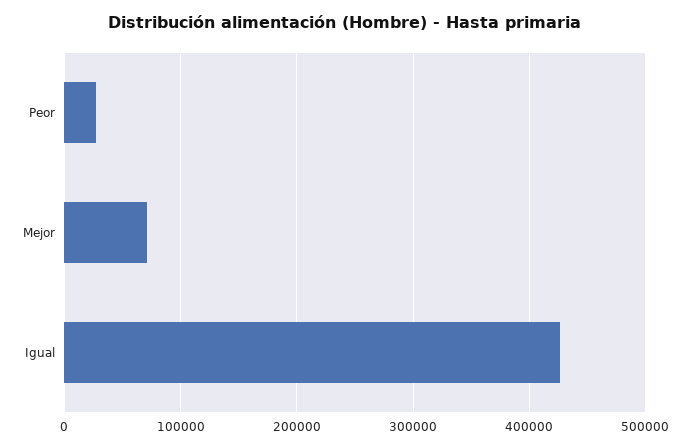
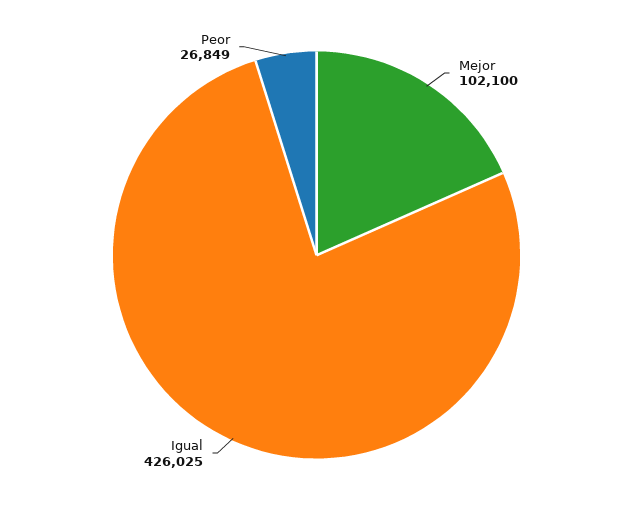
Mejor: 70000 -> 102100

